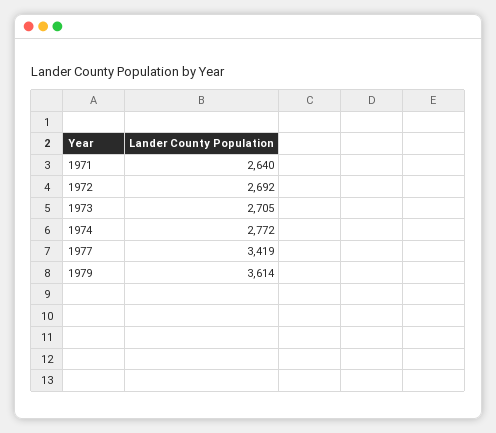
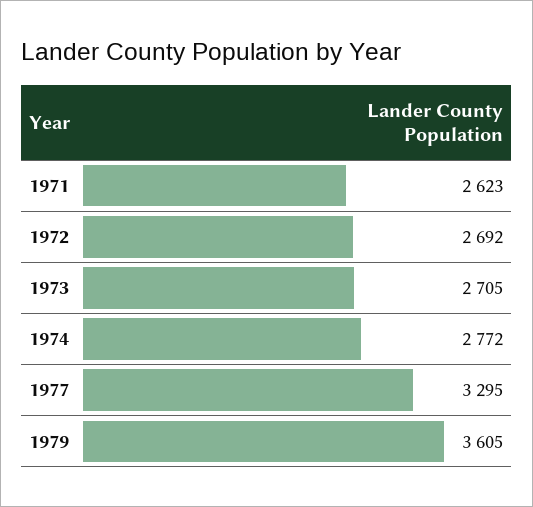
1971: 2640 -> 2623
1977: 3419 -> 3295
1979: 3614 -> 3605

